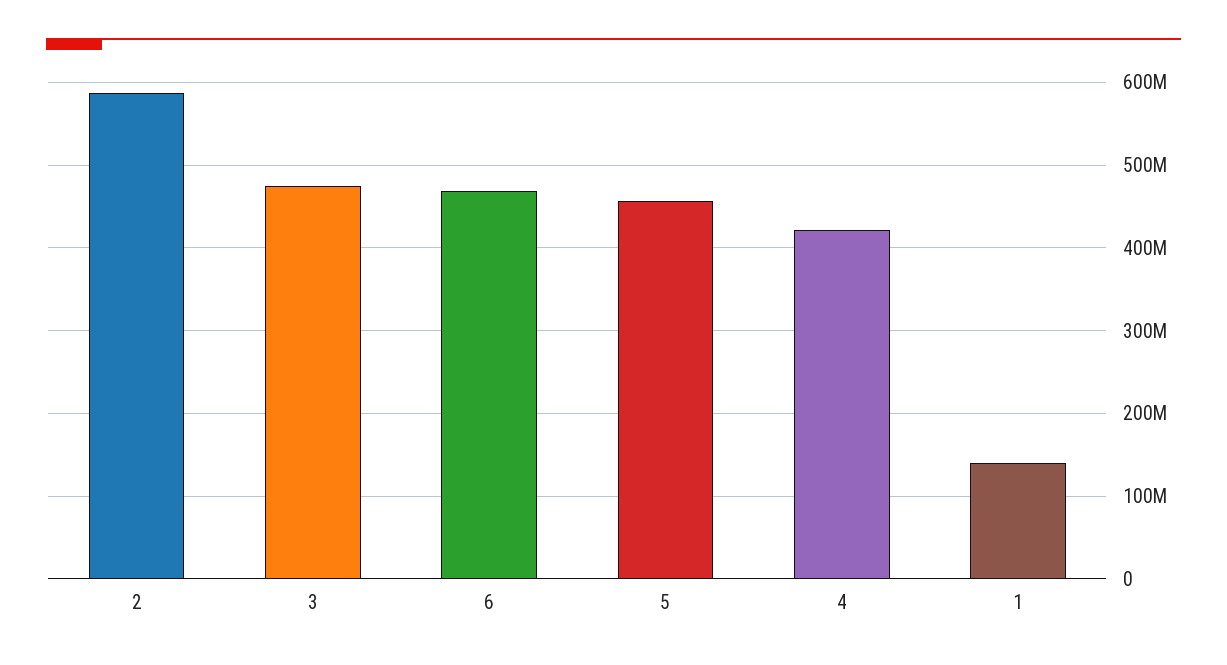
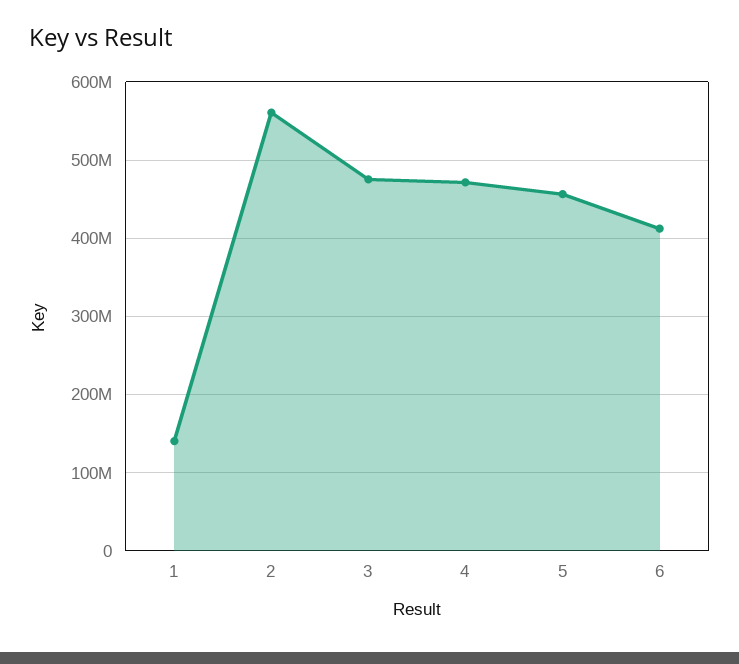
2: 590000000 -> 560000000
6: 470000000 -> 410000000
4: 420000000 -> 470000000

